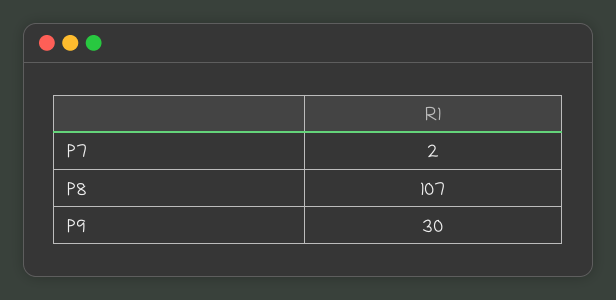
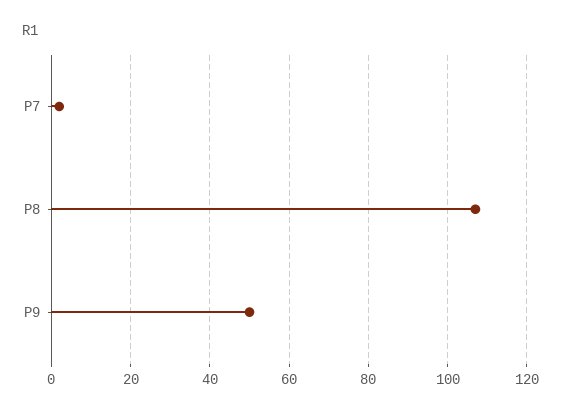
P9: 30 -> 50

